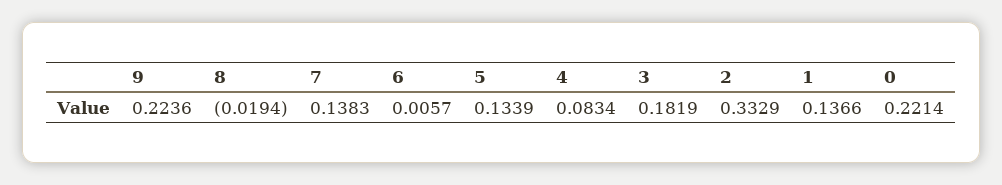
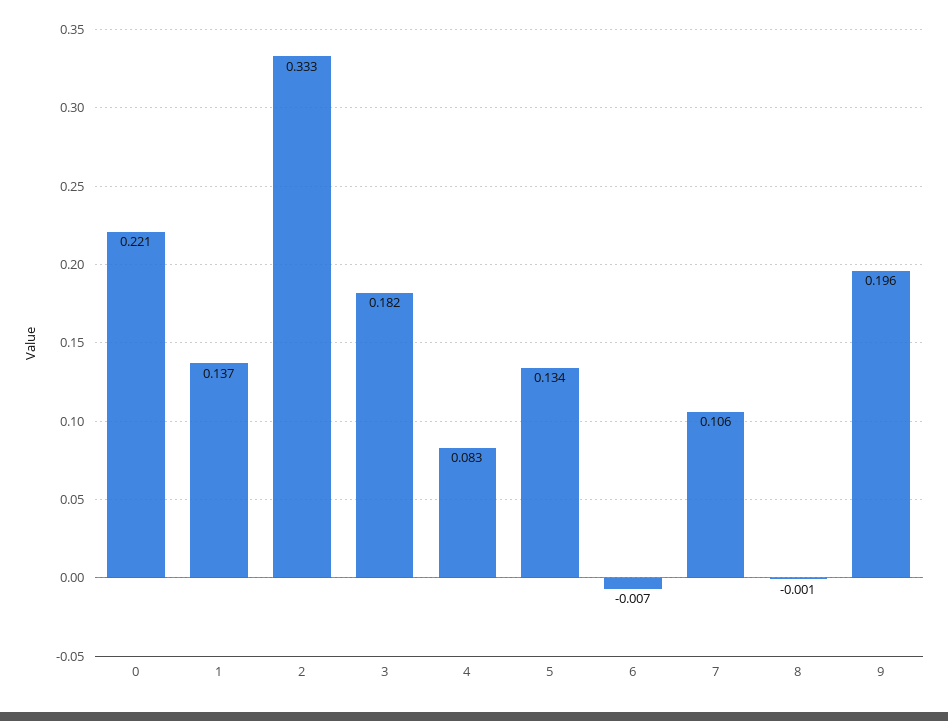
9: 0.2236 -> 0.196
8: -0.0194 -> -0.001
7: 0.1383 -> 0.106
6: 0.0057 -> -0.007

